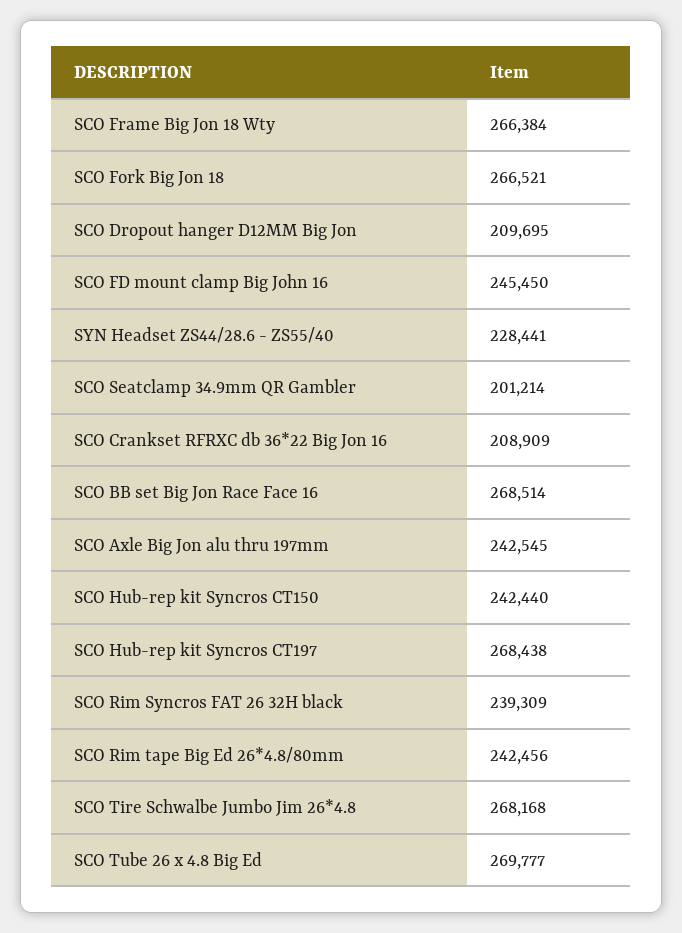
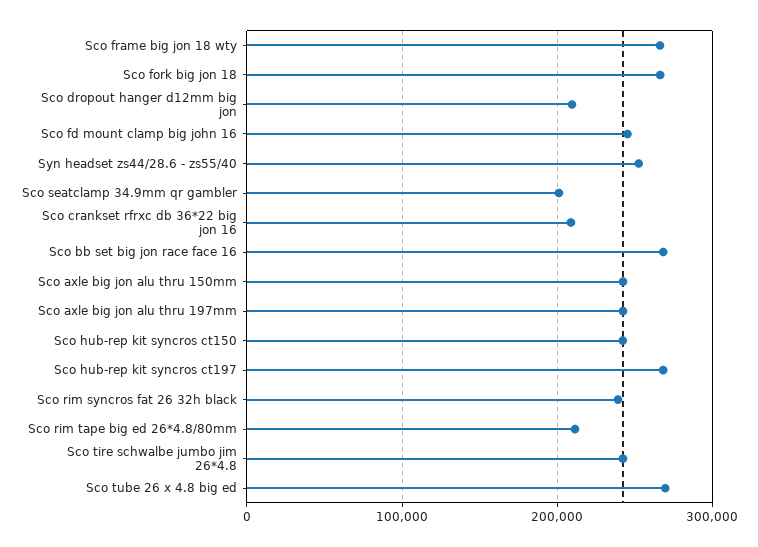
SYN Headset ZS44/28.6 - ZS55/40: 228441 -> 250000
SCO Rim tape Big Ed 26*4.8/80mm: 242456 -> 210000
SCO Tire Schwalbe Jumbo Jim 26*4.8: 268168 -> 240000
Sco axle big jon alu thru 150mm: none -> 240000

